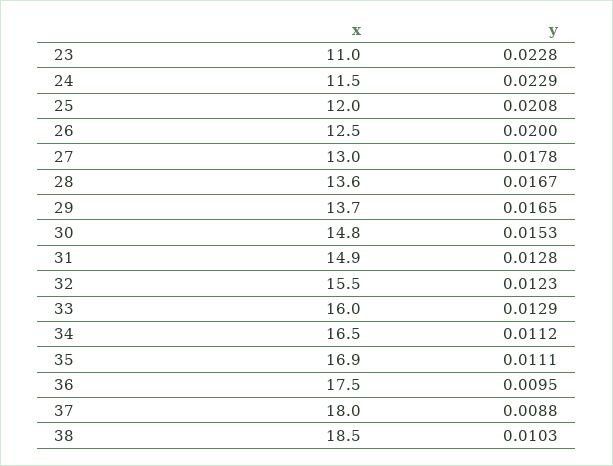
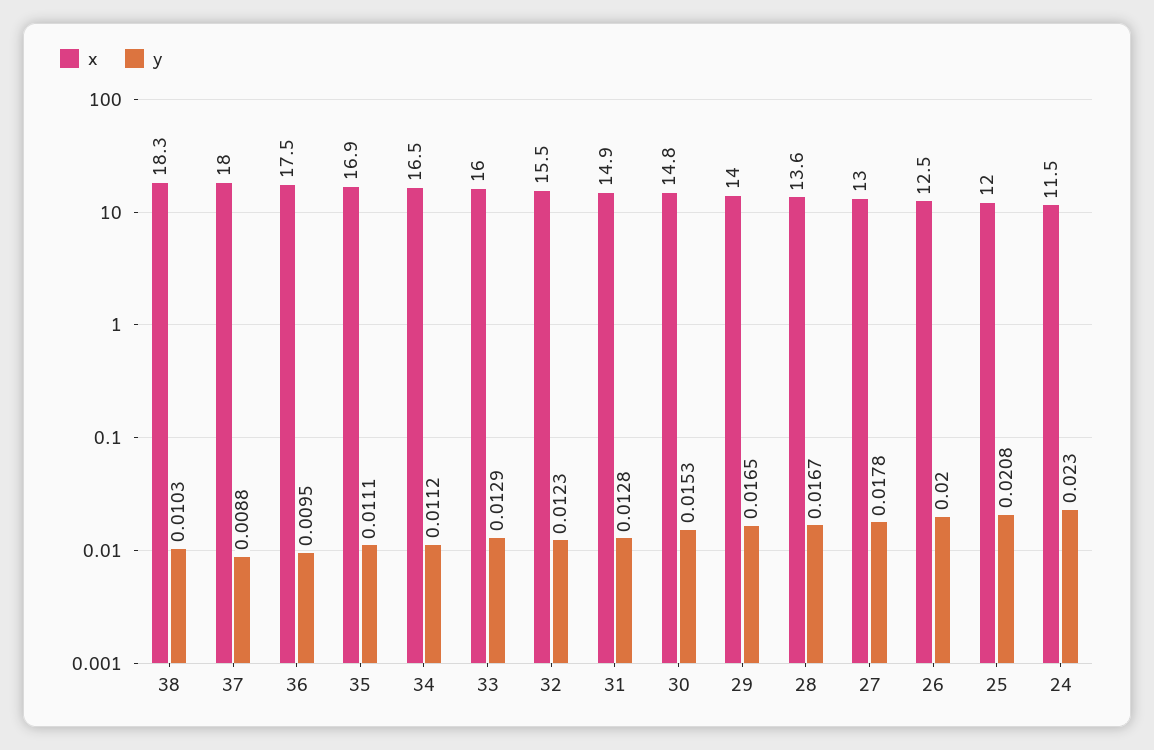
x, 23: 11 -> none
y, 23: 0.0228 -> none
y, 24: 0.0229 -> 0.023
x, 29: 13.7 -> 14
x, 38: 18.5 -> 18.3

